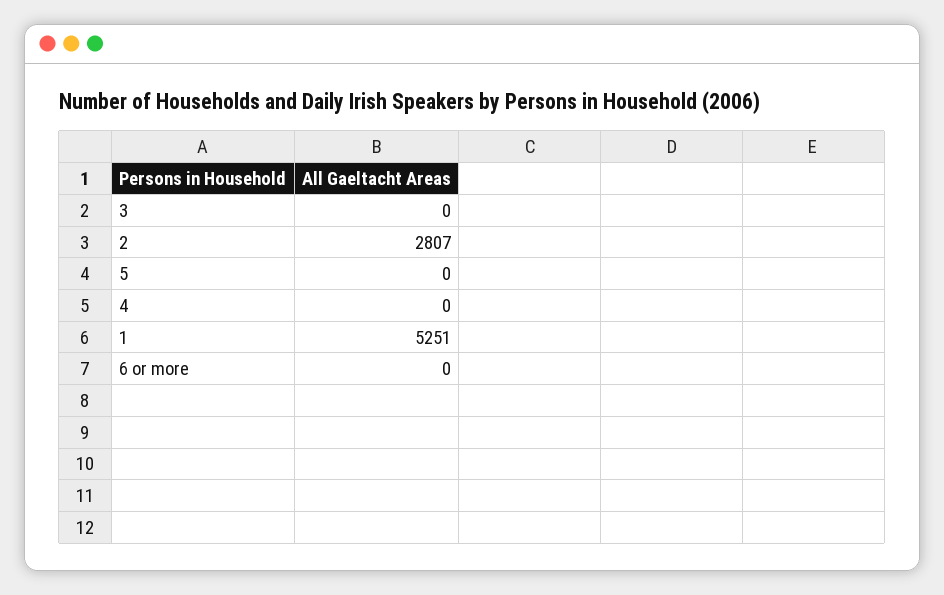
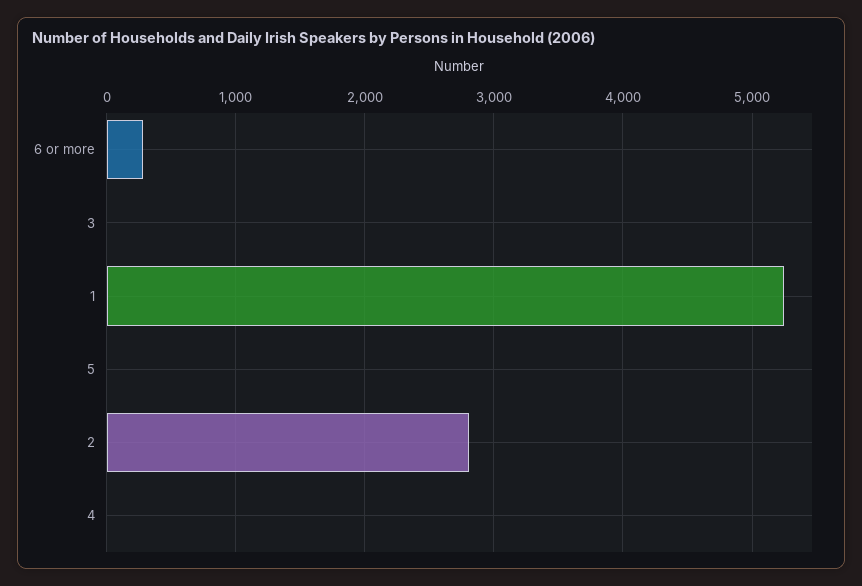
6 or more: 0 -> 300

